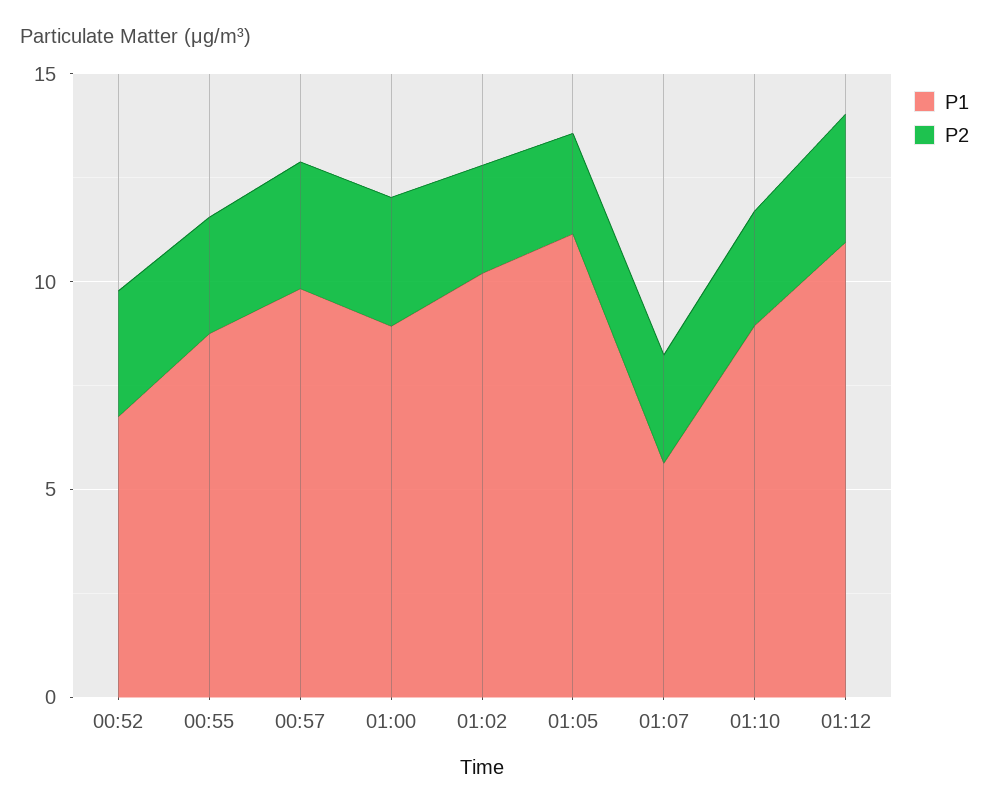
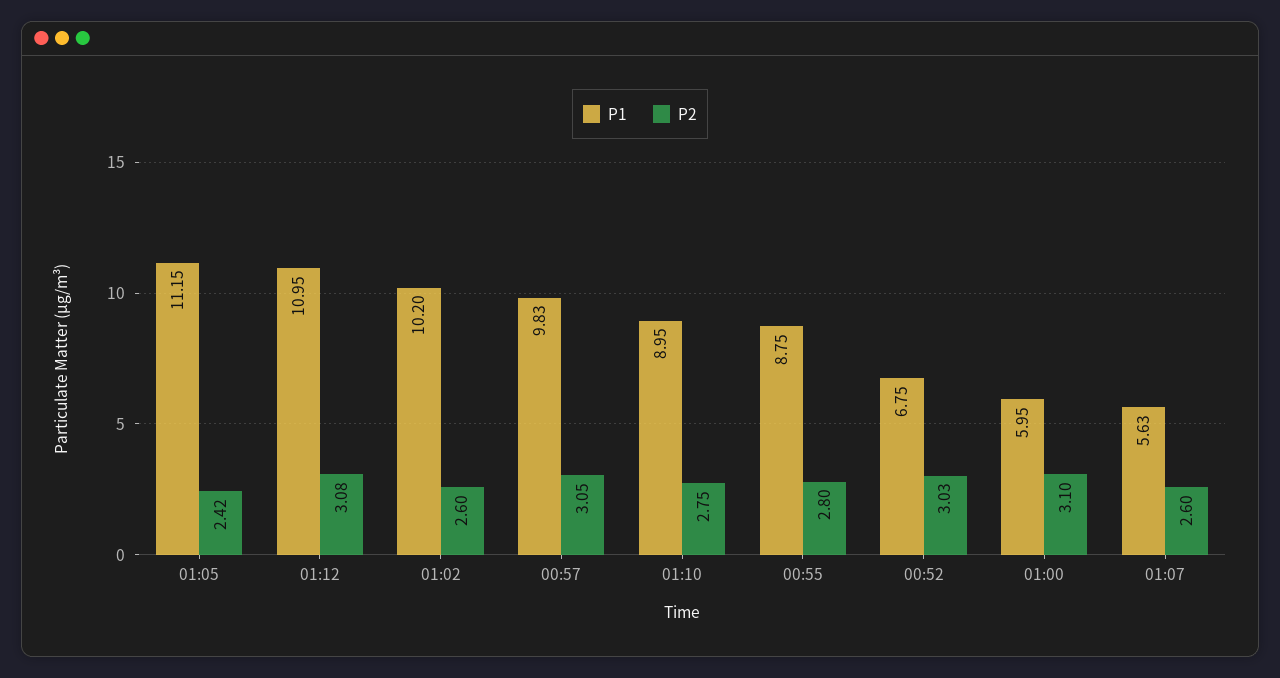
P1, 01:00: 9 -> 5.95

